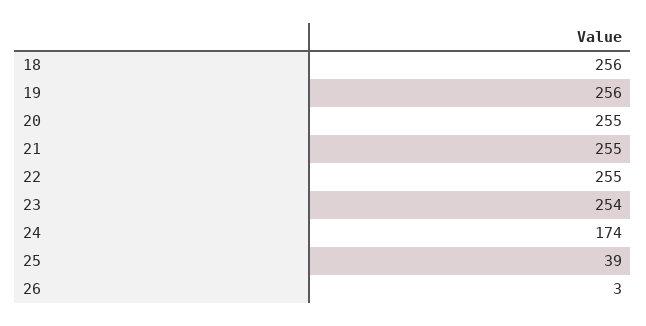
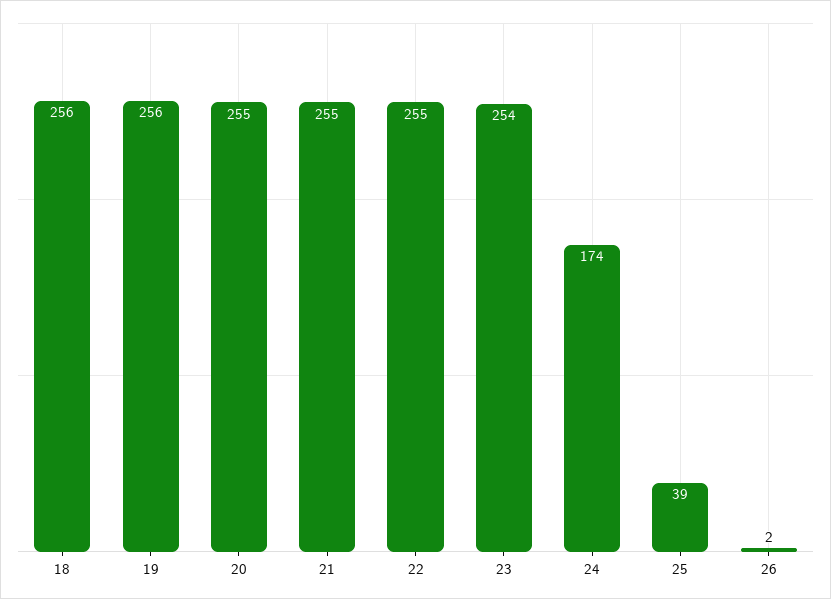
26: 3 -> 2

